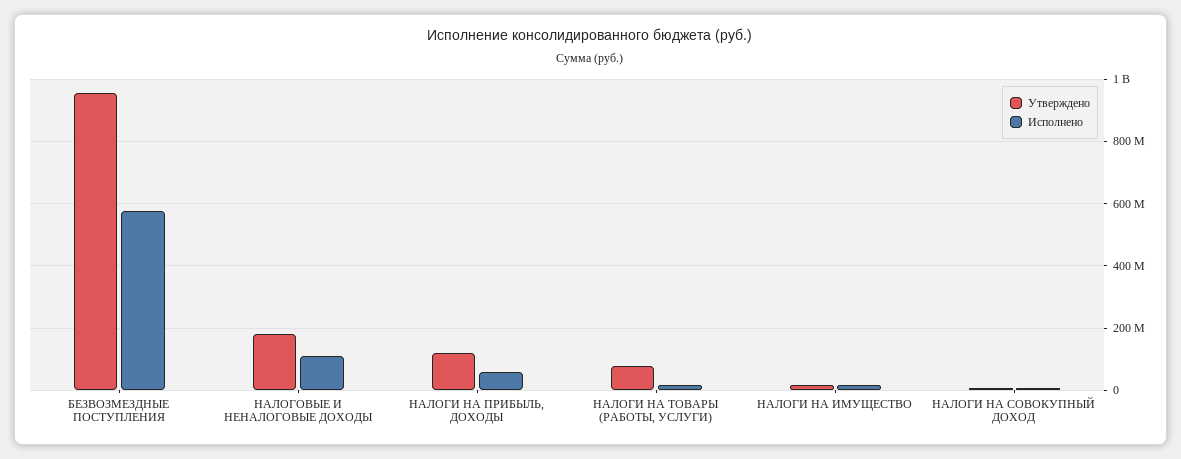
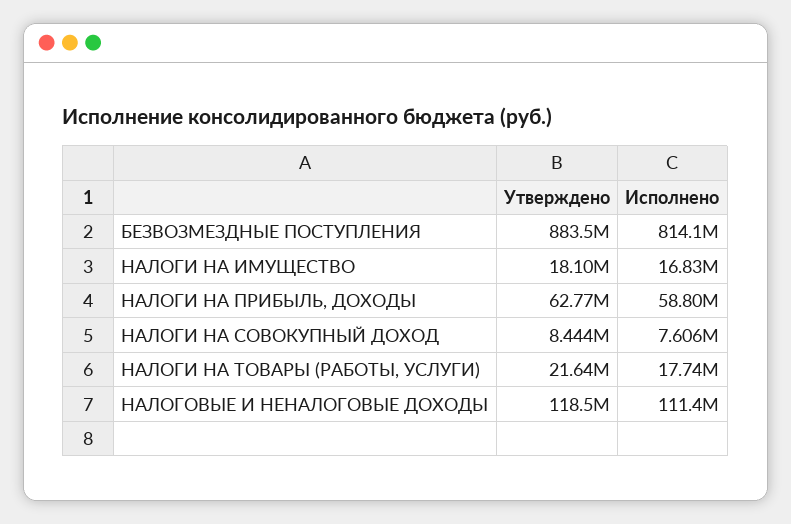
Утверждено, БЕЗВОЗМЕЗДНЫЕ ПОСТУПЛЕНИЯ: 960000000 -> 883500000
Исполнено, БЕЗВОЗМЕЗДНЫЕ ПОСТУПЛЕНИЯ: 580000000 -> 814100000
Утверждено, НАЛОГОВЫЕ И НЕНАЛОГОВЫЕ ДОХОДЫ: 180000000 -> 118500000
Утверждено, НАЛОГИ НА ПРИБЫЛЬ, ДОХОДЫ: 120000000 -> 62770000
Утверждено, НАЛОГИ НА ТОВАРЫ (РАБОТЫ, УСЛУГИ): 80000000 -> 21640000

